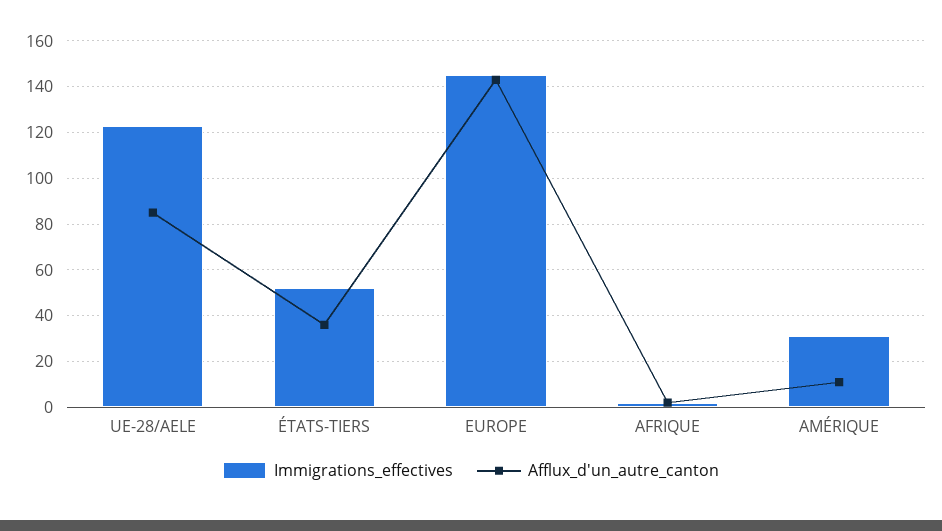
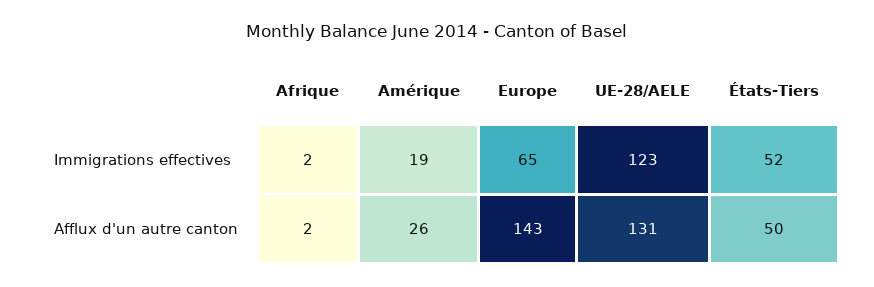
Afflux_d'un_autre_canton, UE-28/AELE: 85 -> 131
Afflux_d'un_autre_canton, ÉTATS-TIERS: 35 -> 50
Immigrations_effectives, EUROPE: 145 -> 65
Immigrations_effectives, AMÉRIQUE: 30 -> 19
Afflux_d'un_autre_canton, AMÉRIQUE: 10 -> 26

